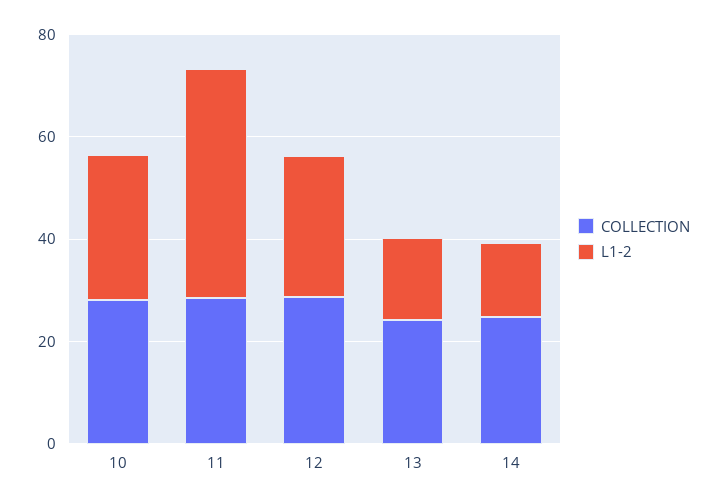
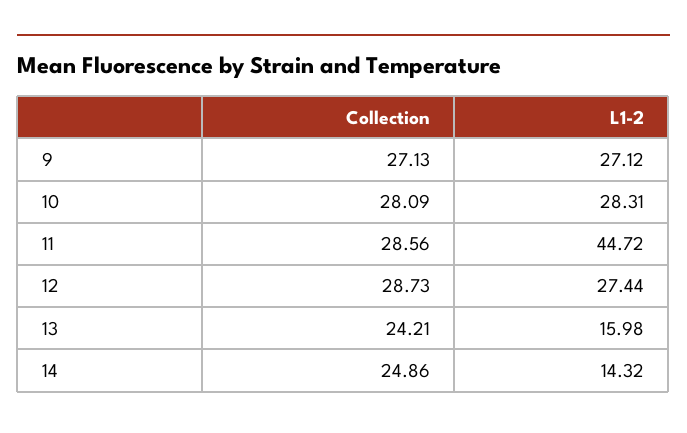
COLLECTION, 9: none -> 27.13
L1-2, 9: none -> 27.12

